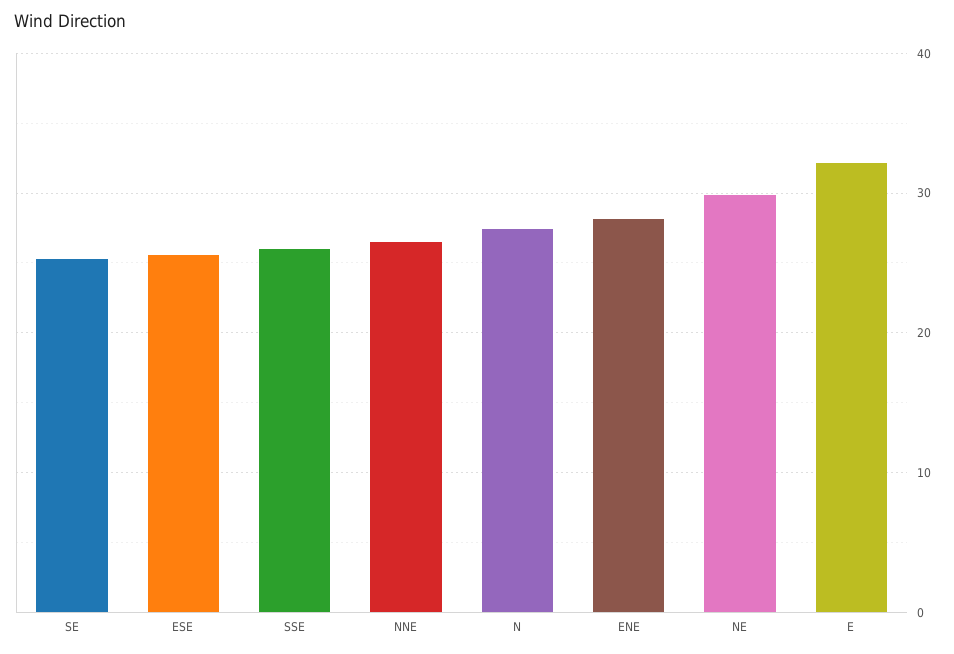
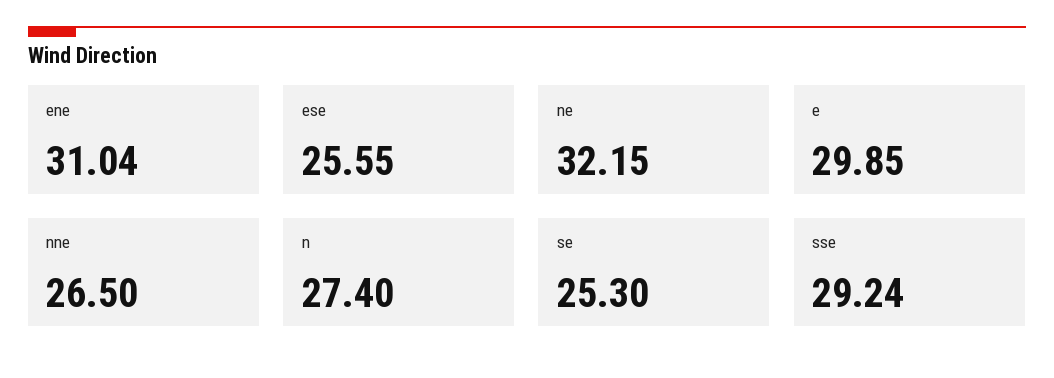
SSE: 26 -> 29.24
ENE: 28 -> 31.04
NE: 30 -> 32.15
E: 32 -> 29.85

